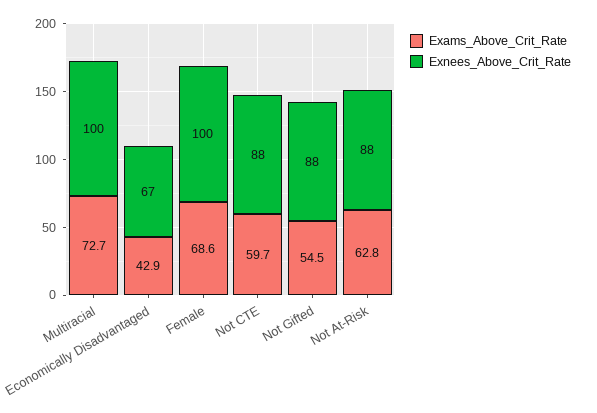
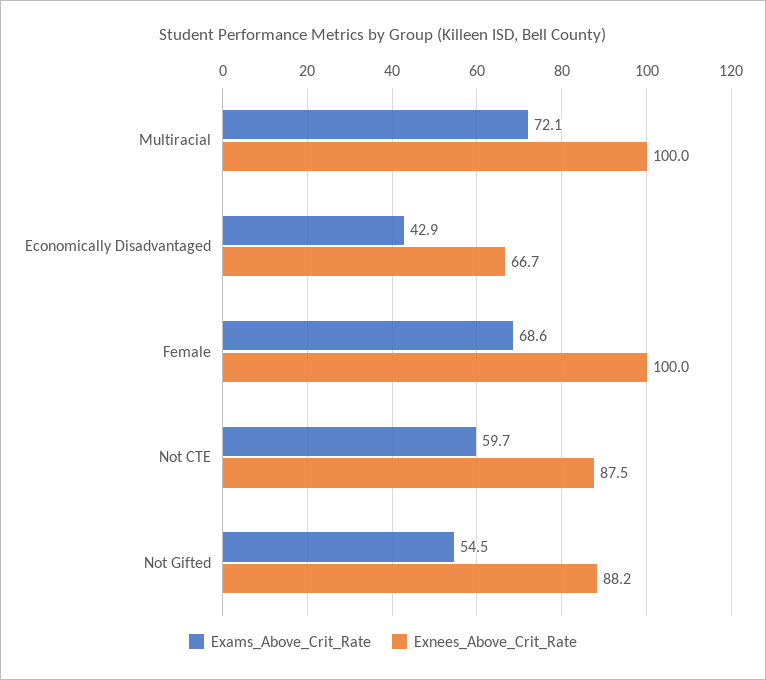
Exams_Above_Crit_Rate, Multiracial: 72.7 -> 72.1
Exams_Above_Crit_Rate, Not At-Risk: 62.8 -> none
Exnees_Above_Crit_Rate, Not At-Risk: 88 -> none

